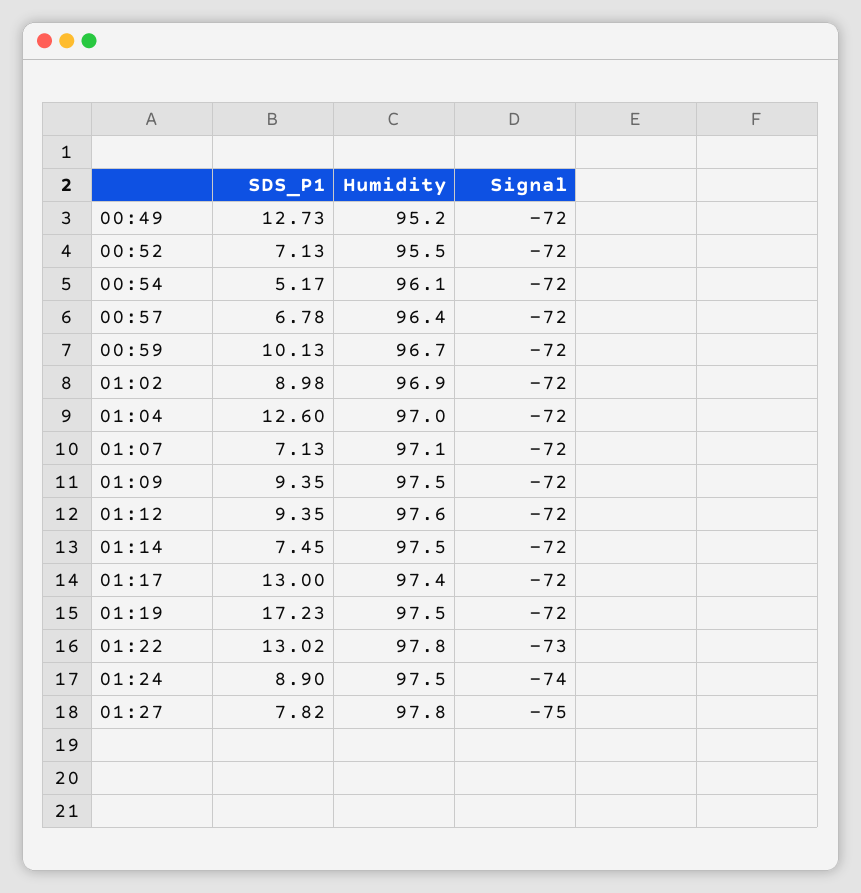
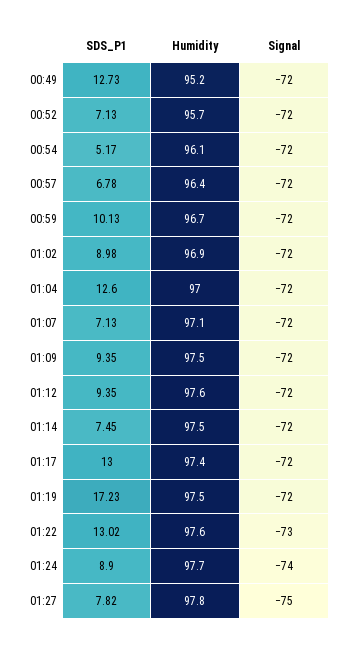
Humidity, 00:52: 95.5 -> 95.7
Humidity, 01:22: 97.8 -> 97.6
Humidity, 01:24: 97.5 -> 97.7

